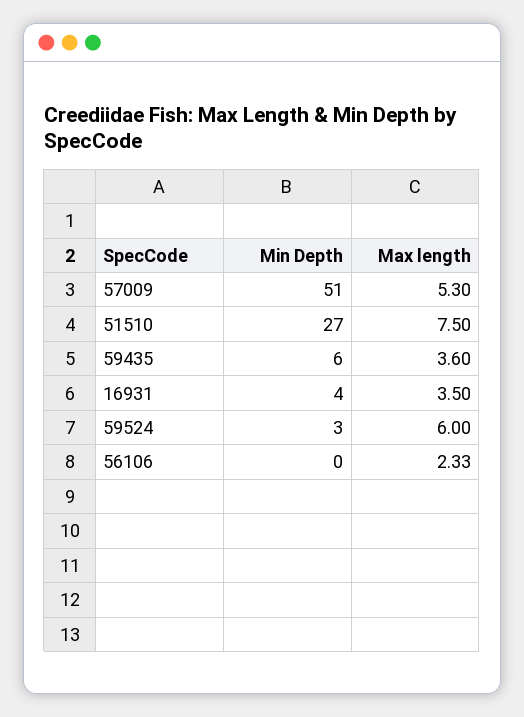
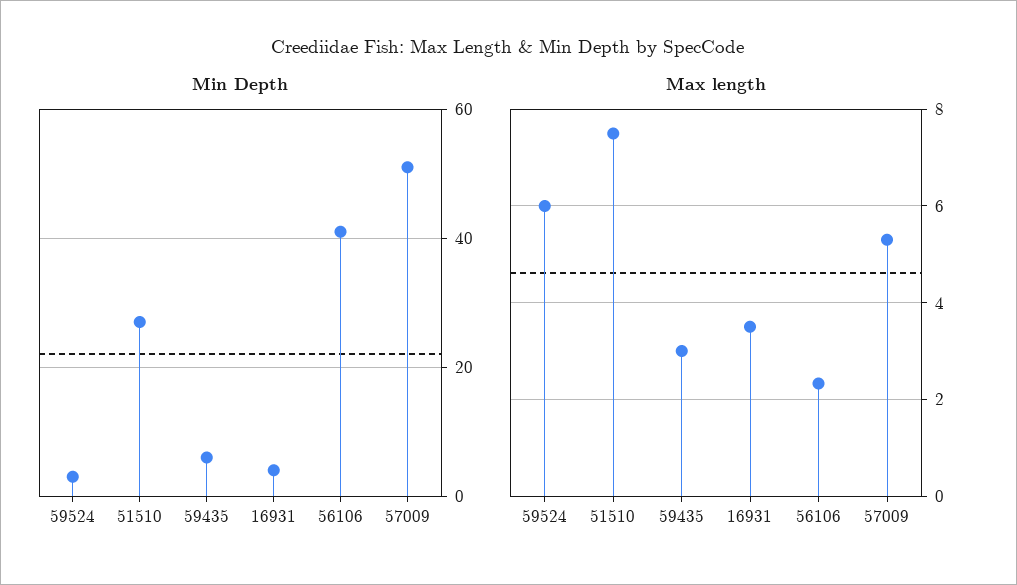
Max length, 59435: 3.6 -> 3
Min Depth, 56106: 0 -> 40

